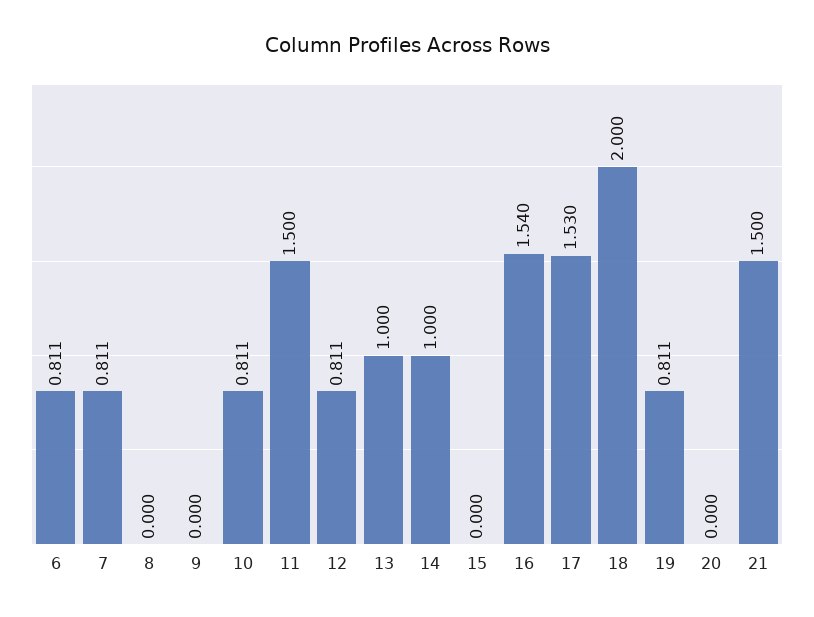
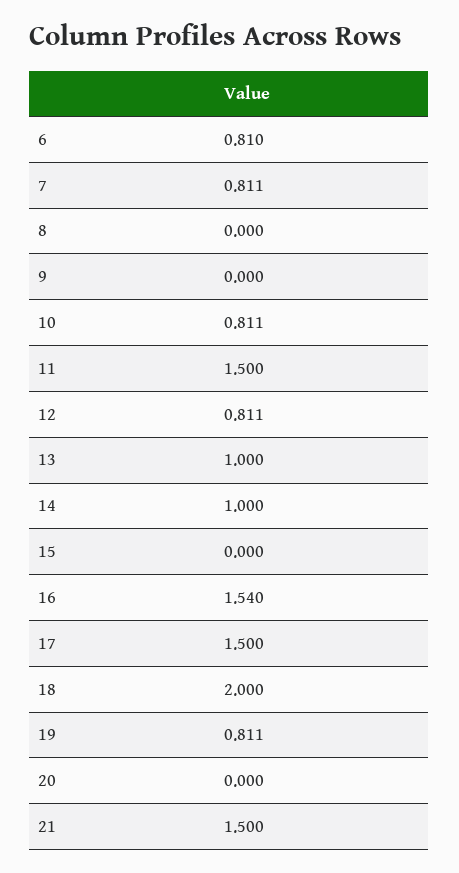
6: 0.811 -> 0.81
17: 1.53 -> 1.5

